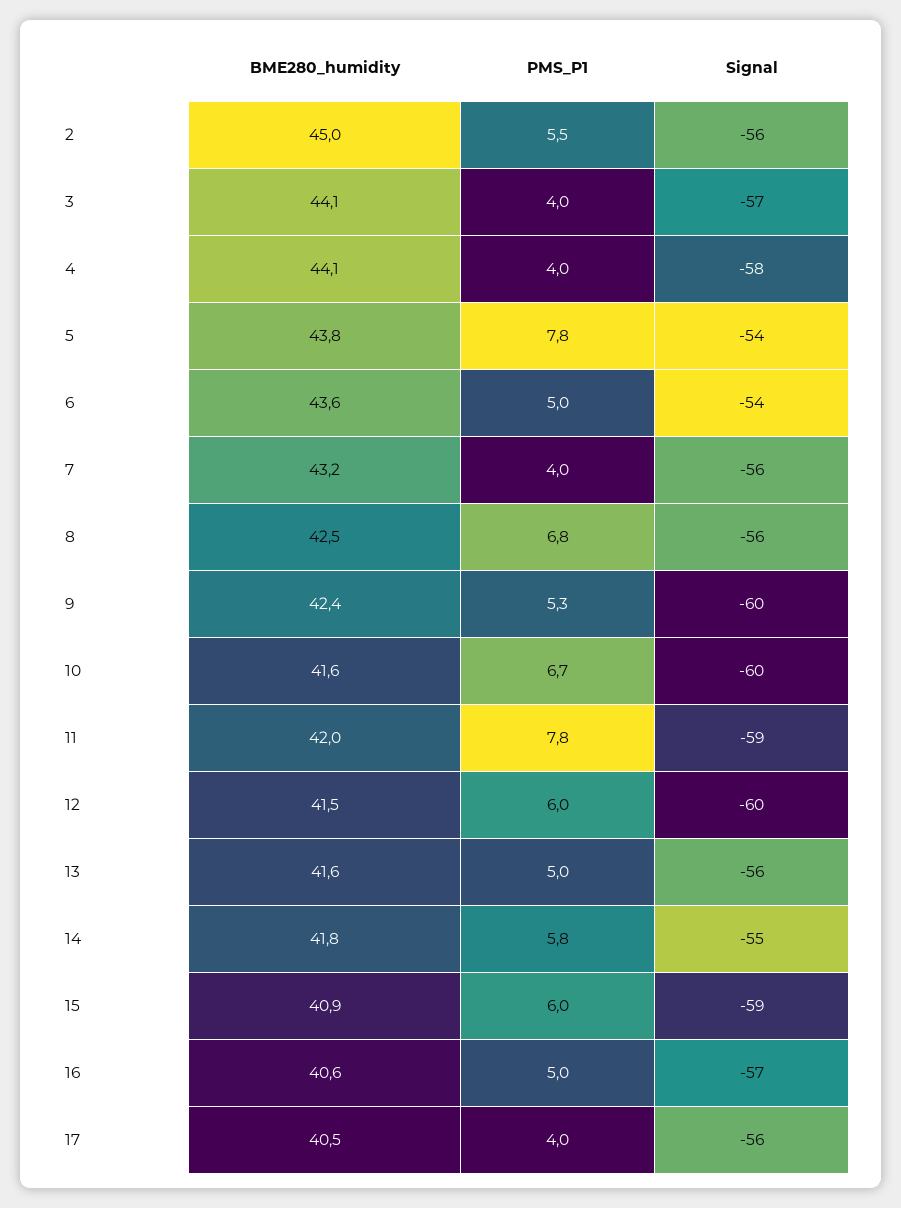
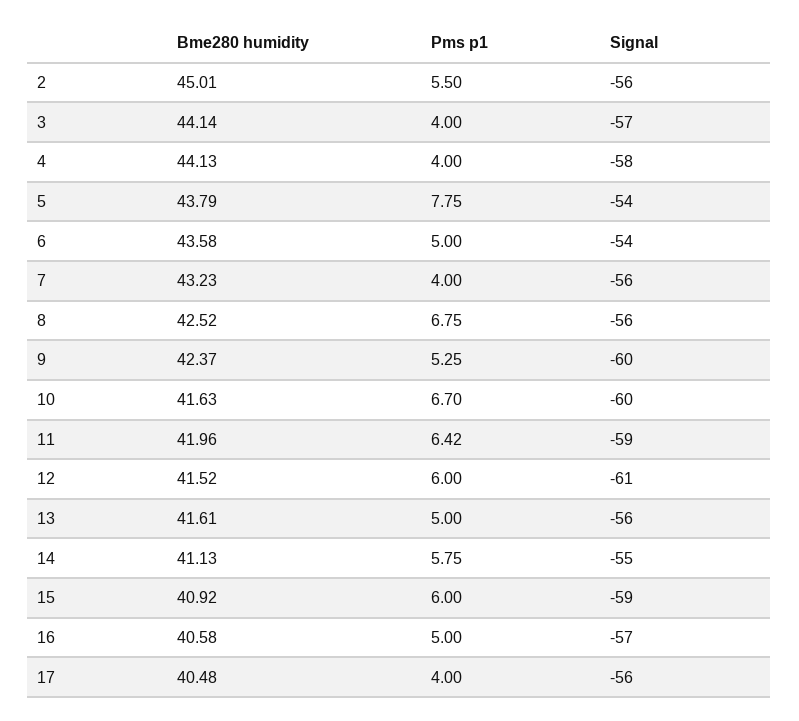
PMS_P1, 11: 7.8 -> 6.42
Signal, 12: -60 -> -61
BME280_humidity, 14: 41.8 -> 41.13

